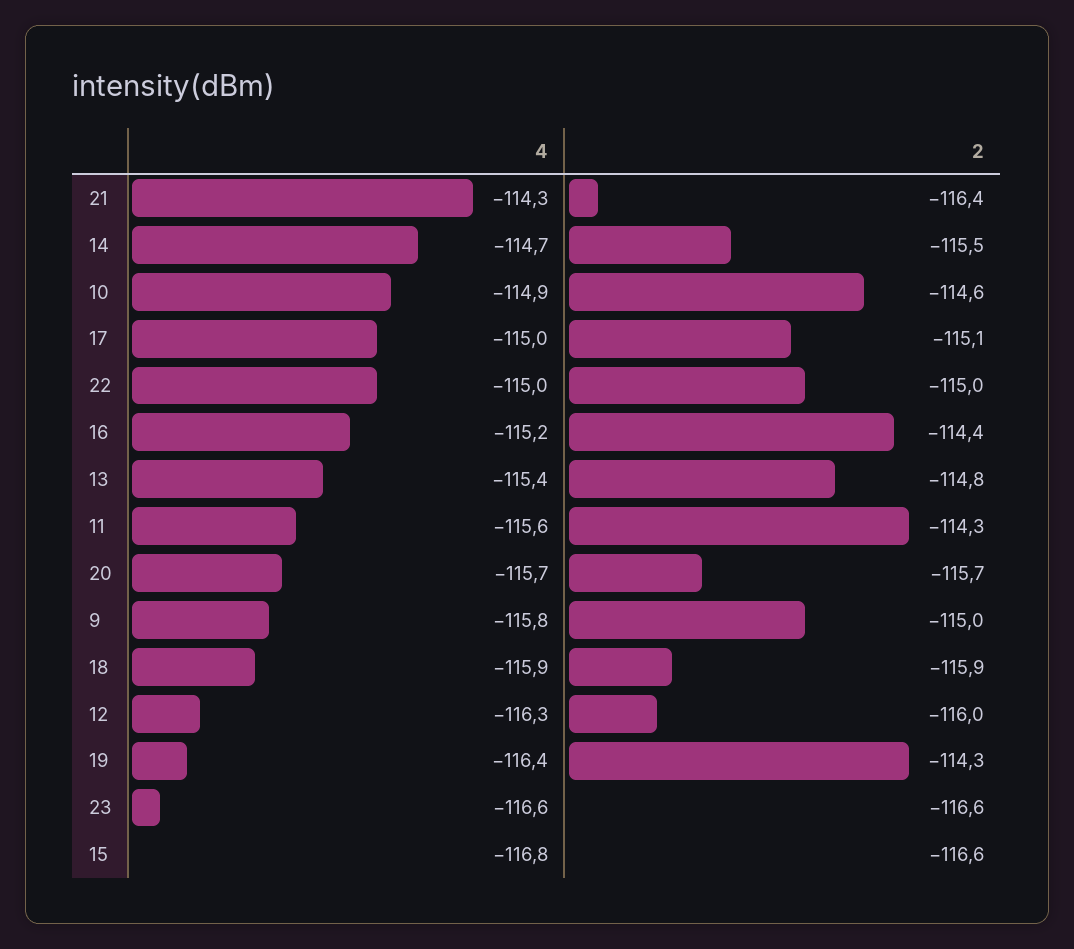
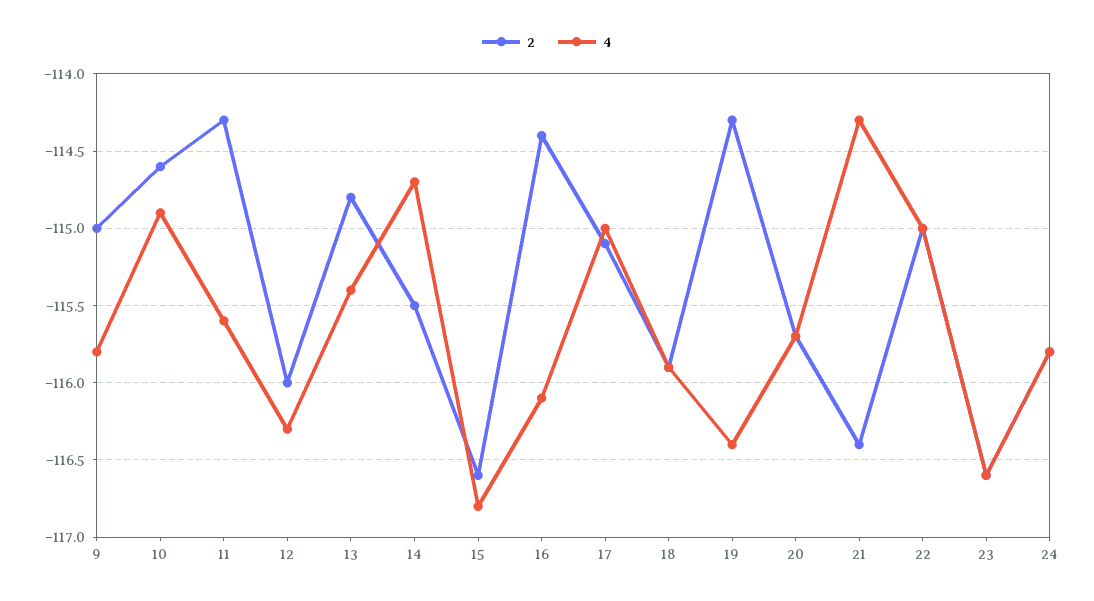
4, 16: -115.2 -> -116.1
2, 24: none -> -115.8
4, 24: none -> -115.8

